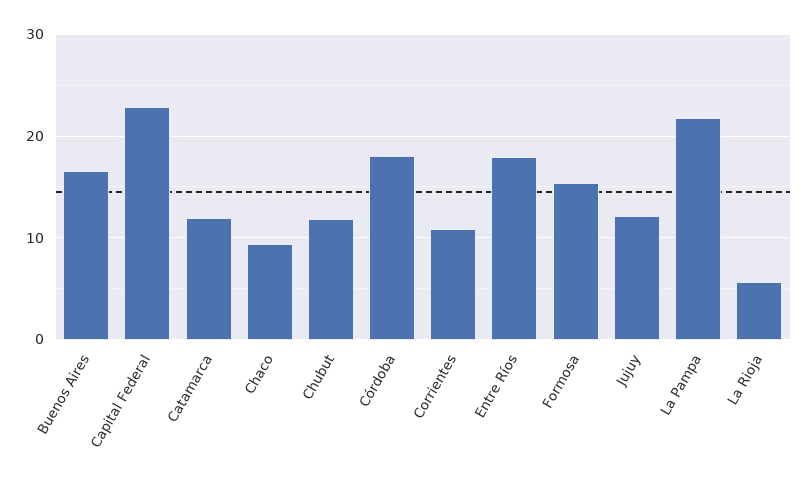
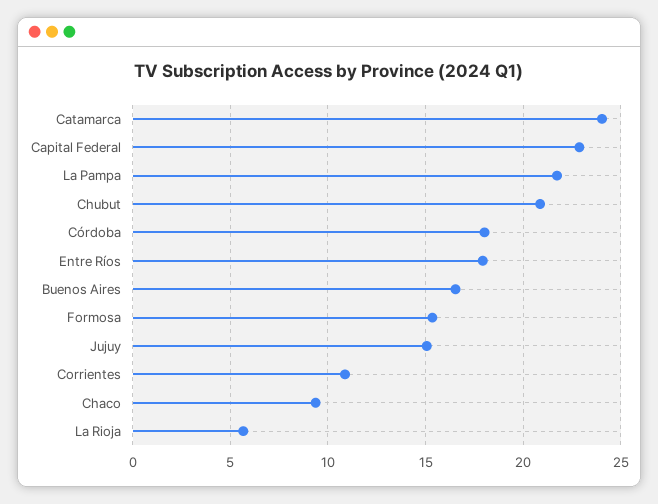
Catamarca: 12 -> 24
Chubut: 12 -> 21
Jujuy: 12 -> 15

